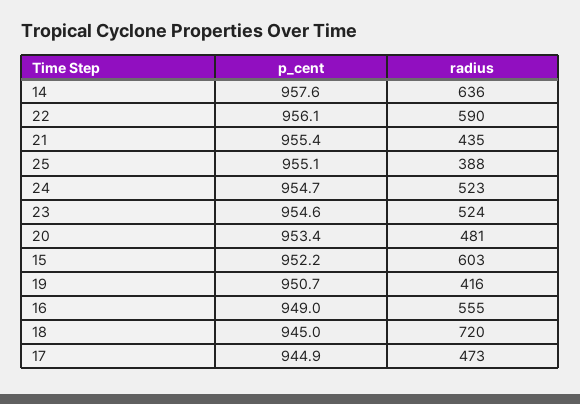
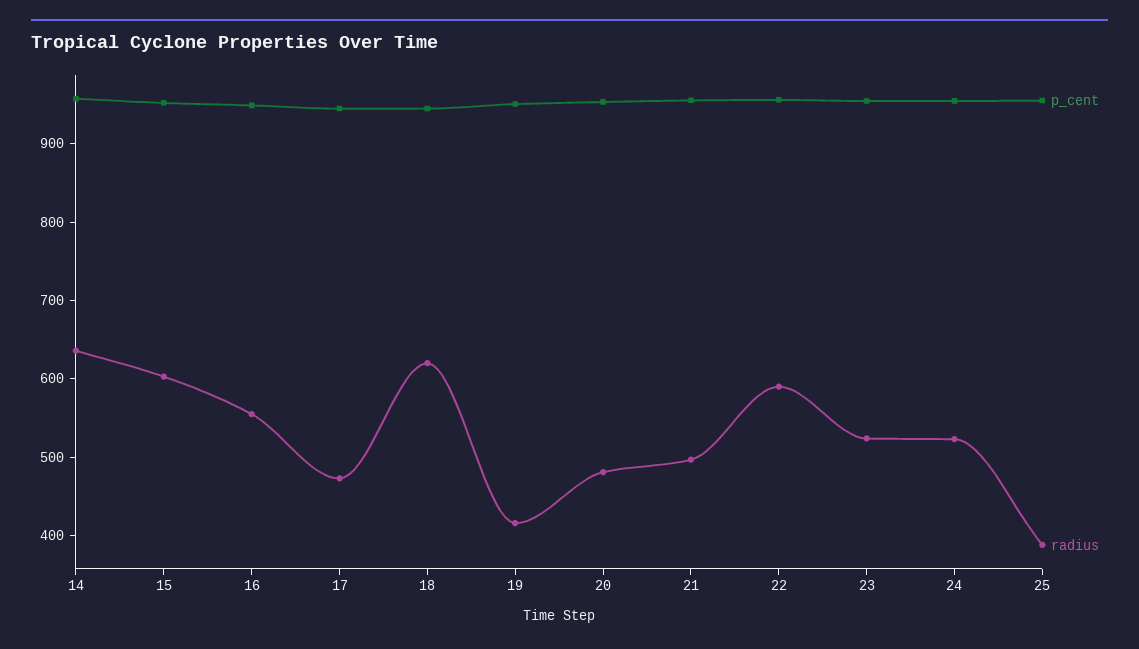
radius, 21: 435 -> 500
radius, 18: 720 -> 620

